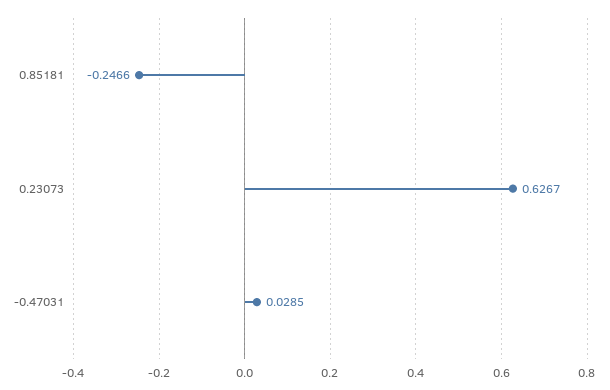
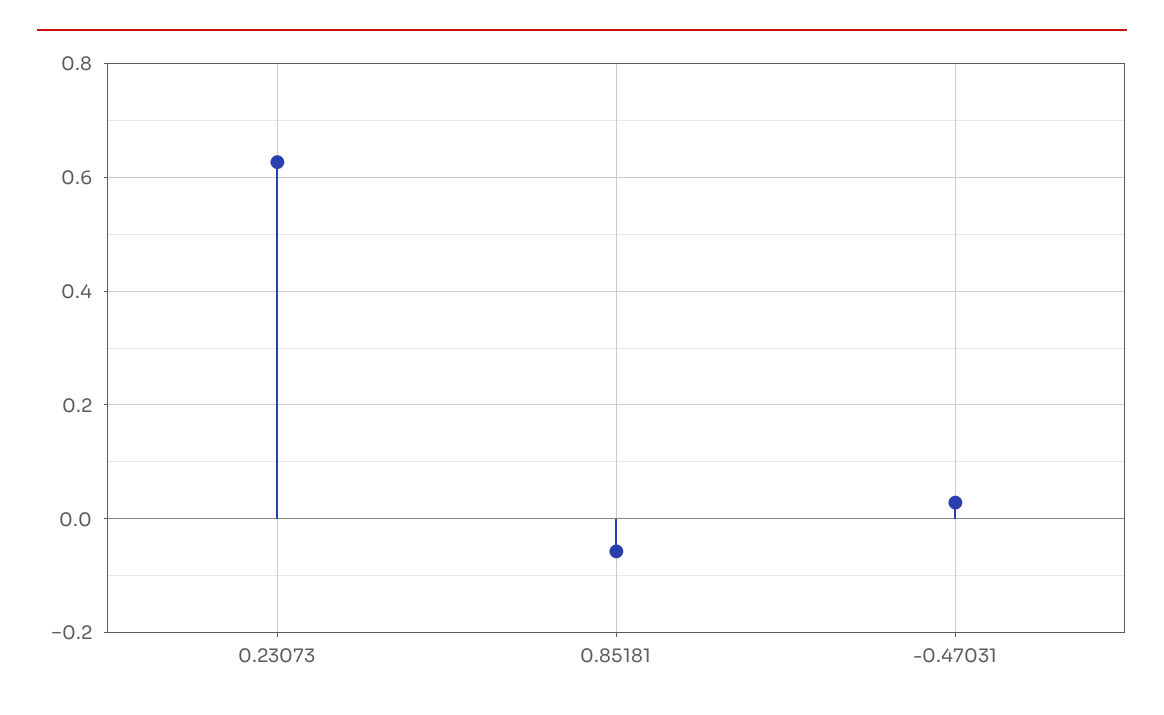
0.85181: -0.2466 -> -0.06

